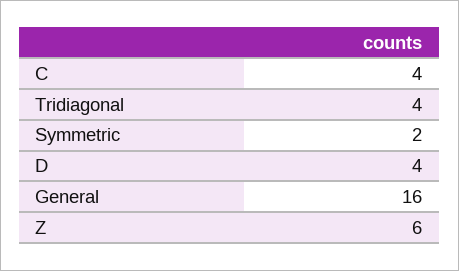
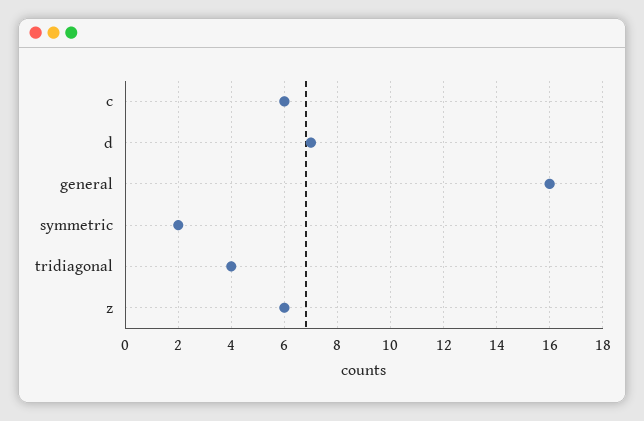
C: 4 -> 6
D: 4 -> 7

